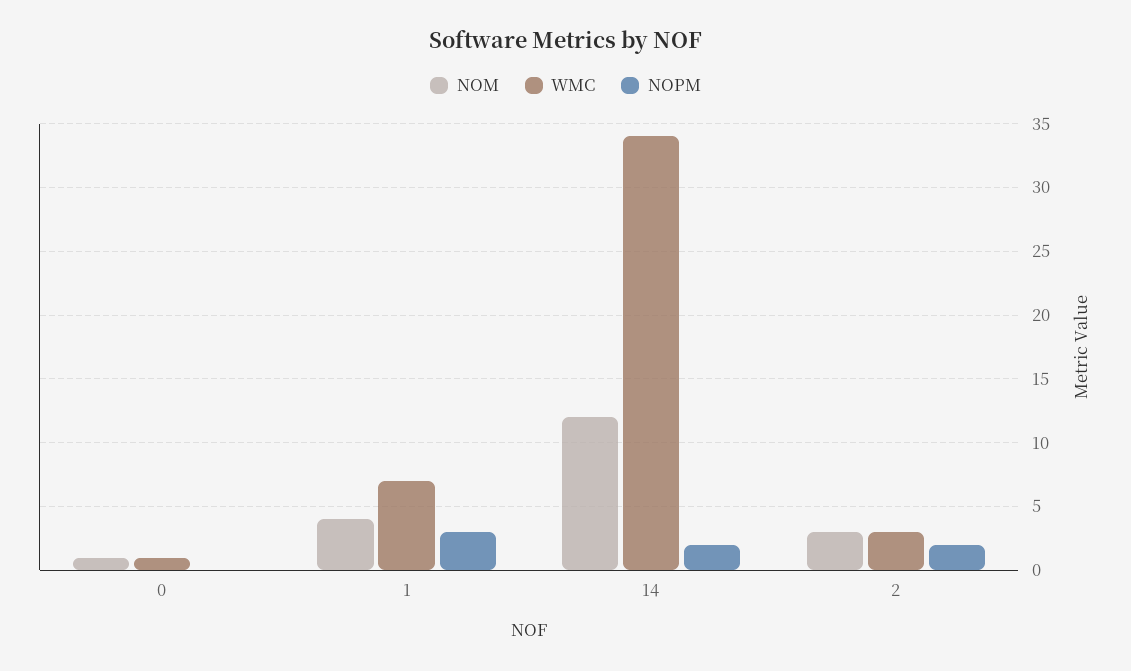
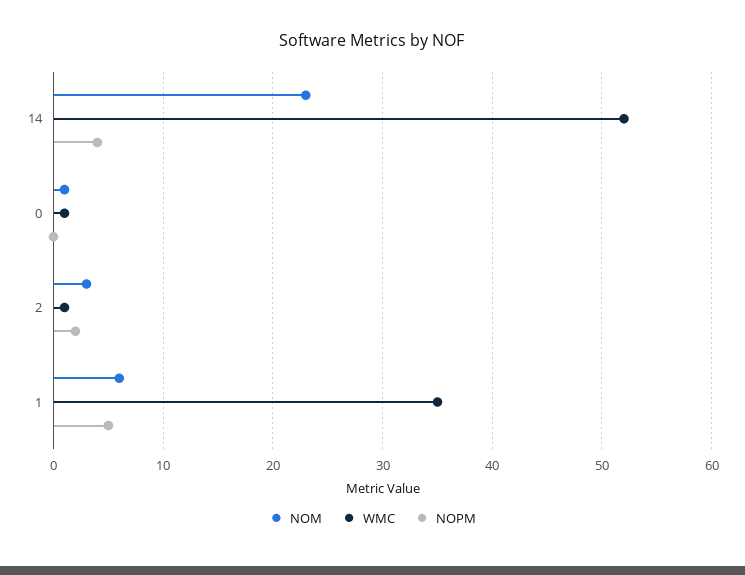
NOM, 1: 4 -> 6
WMC, 1: 7 -> 35
NOPM, 1: 3 -> 5
NOM, 14: 12 -> 23
WMC, 14: 34 -> 52
NOPM, 14: 2 -> 4
WMC, 2: 3 -> 1

